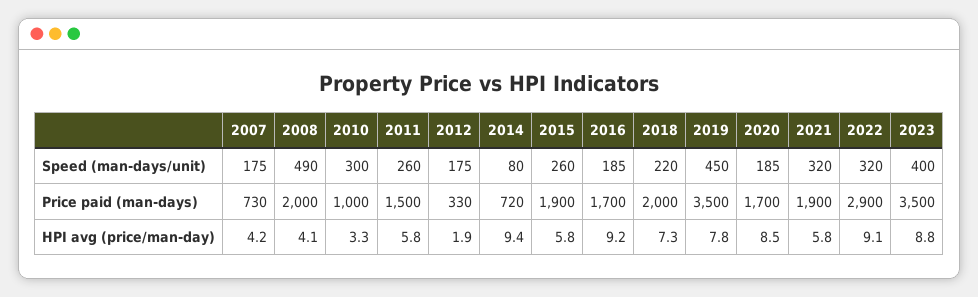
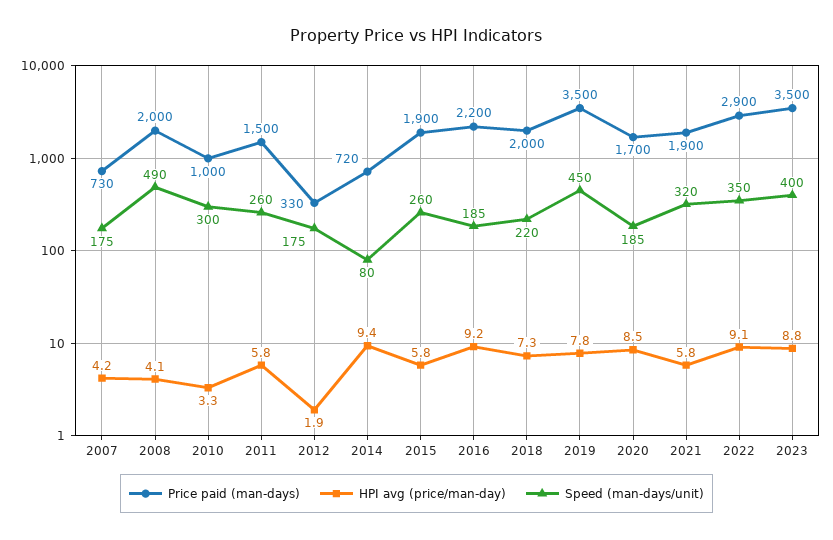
Speed (man-days/unit), 2022: 320 -> 350
Price paid (man-days), 2016: 1700 -> 2200

